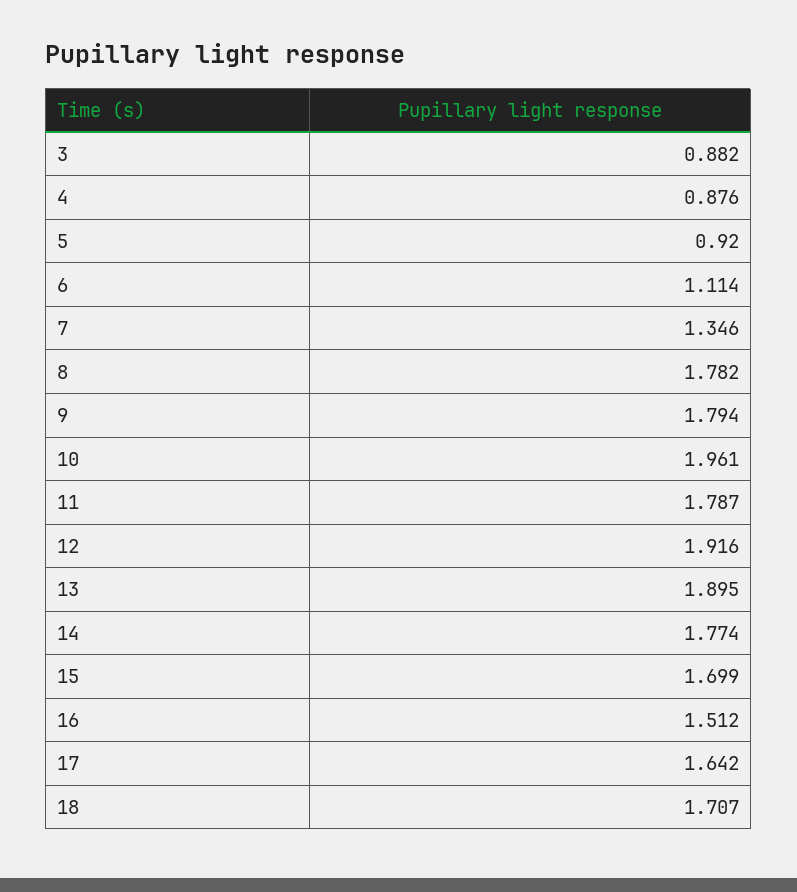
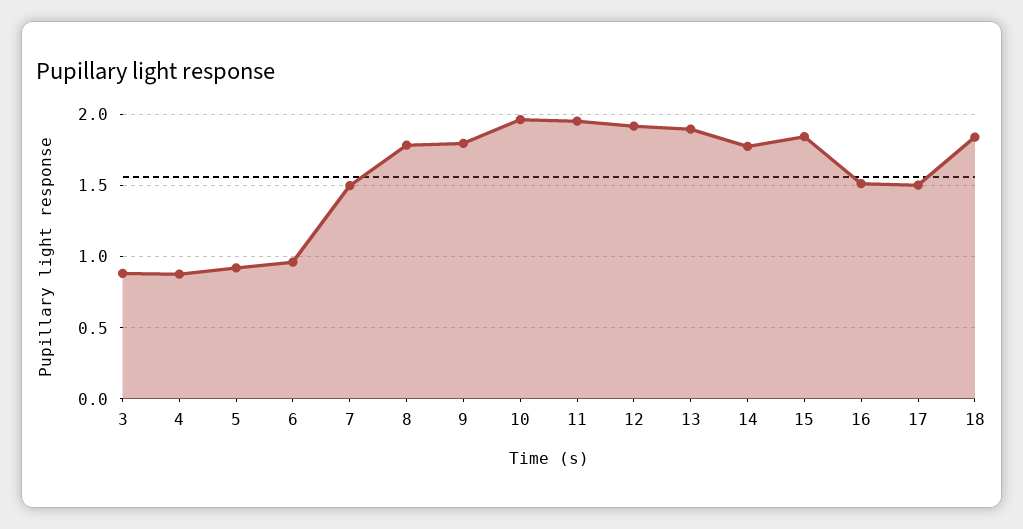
6: 1.114 -> 0.95
7: 1.346 -> 1.5
11: 1.787 -> 1.95
15: 1.699 -> 1.85
17: 1.642 -> 1.5
18: 1.707 -> 1.85

